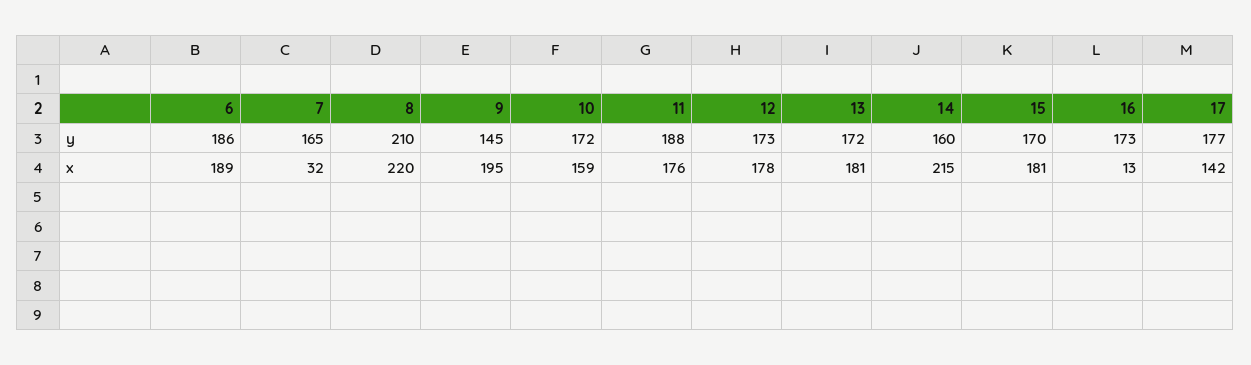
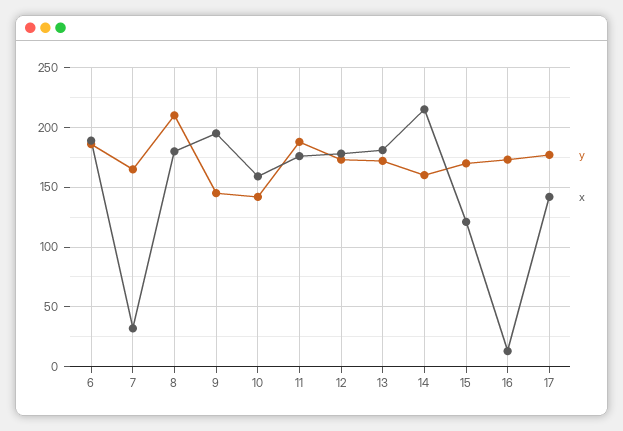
y, 10: 172 -> 140
x, 8: 220 -> 180
x, 15: 181 -> 120

